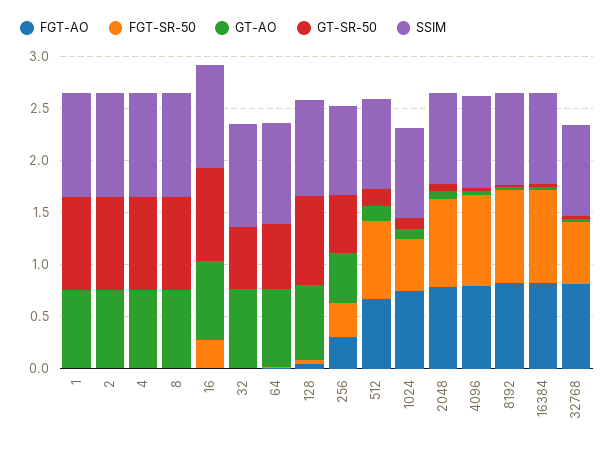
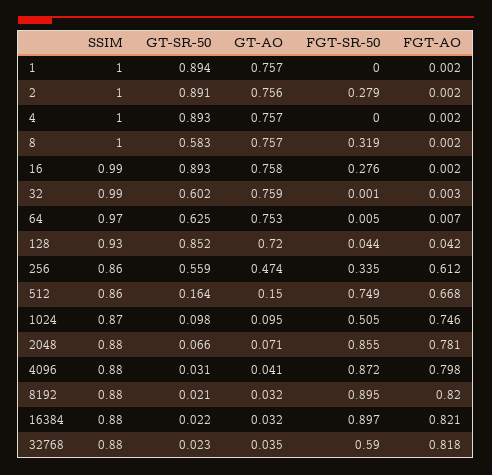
FGT-SR-50, 2: 0 -> 0.279
FGT-SR-50, 8: 0 -> 0.319
GT-SR-50, 8: 0.9 -> 0.583
FGT-AO, 256: 0.3 -> 0.612

